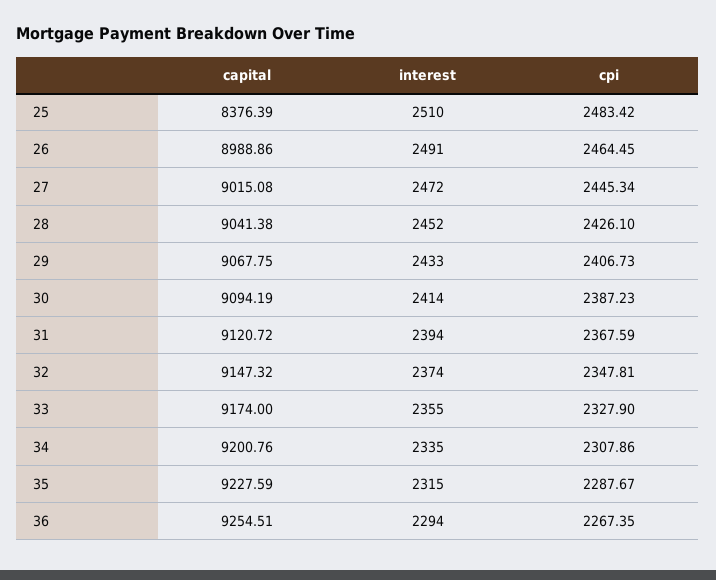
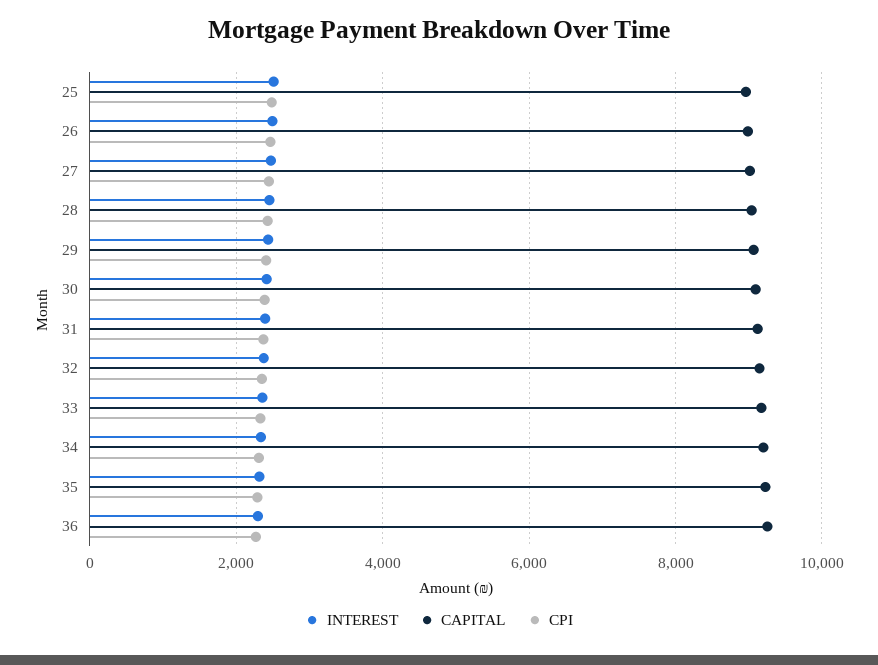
capital, 25: 8376.39 -> 9000

